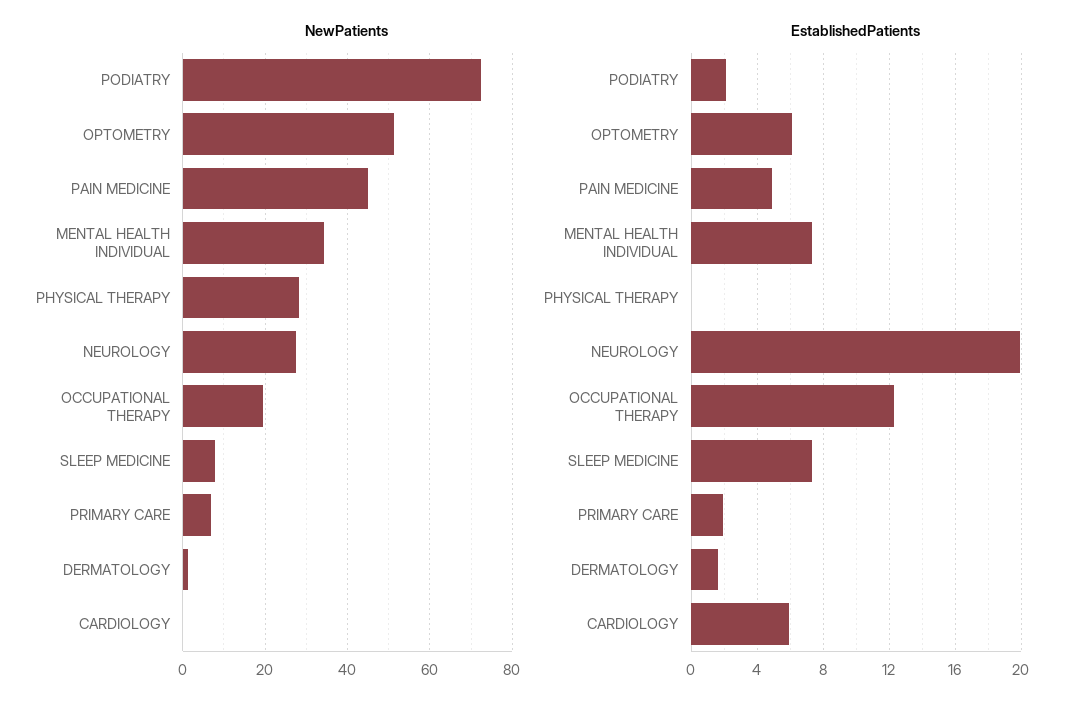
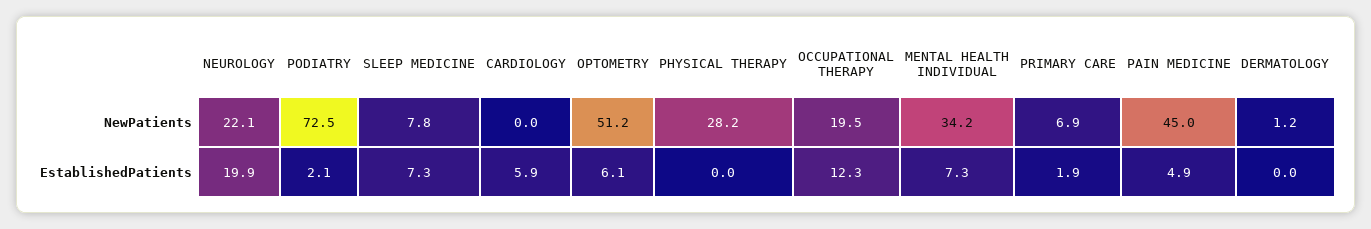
NewPatients, NEUROLOGY: 28 -> 22.1
EstablishedPatients, DERMATOLOGY: 1.5 -> 0

